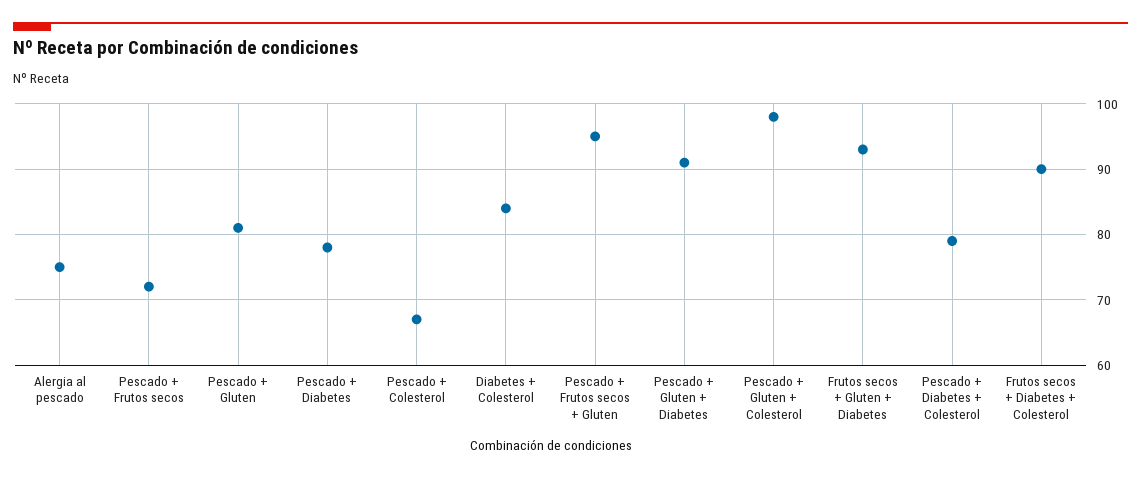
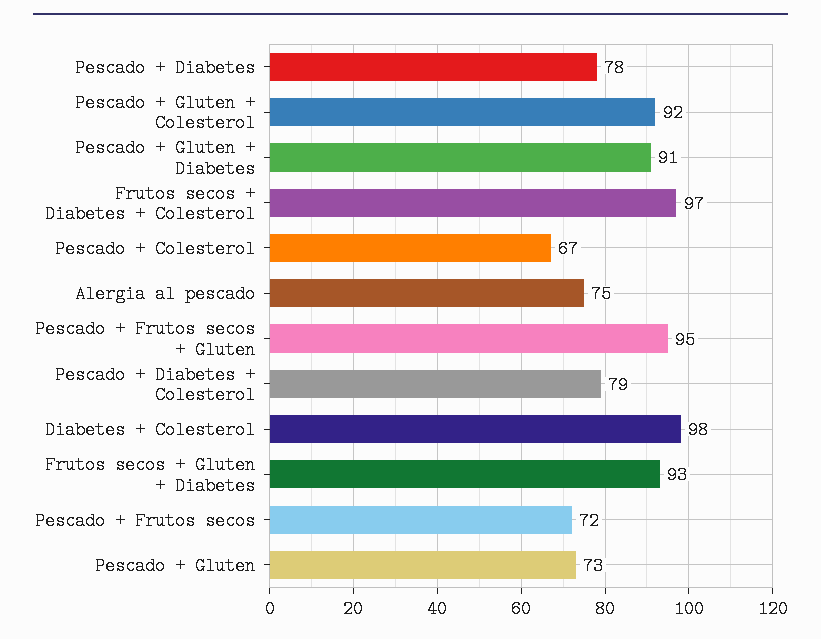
Pescado + Gluten: 81 -> 73
Diabetes + Colesterol: 84 -> 98
Pescado + Gluten + Colesterol: 98 -> 92
Frutos secos + Diabetes + Colesterol: 90 -> 97

